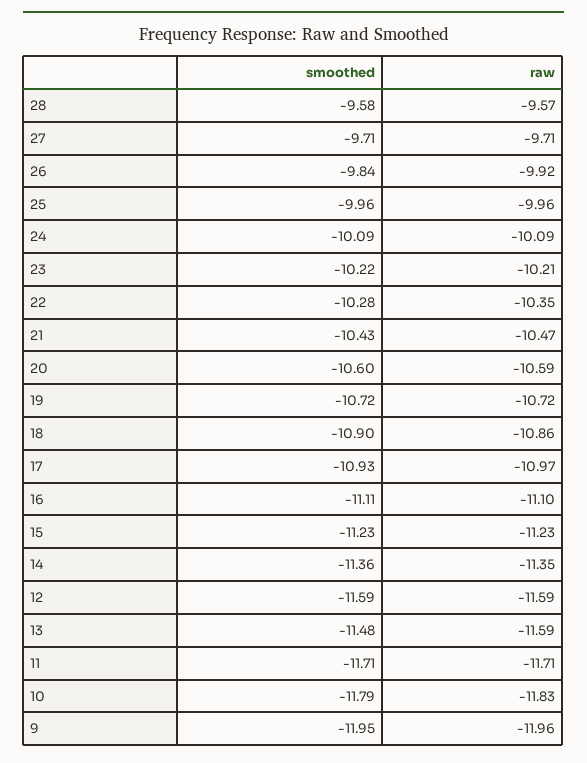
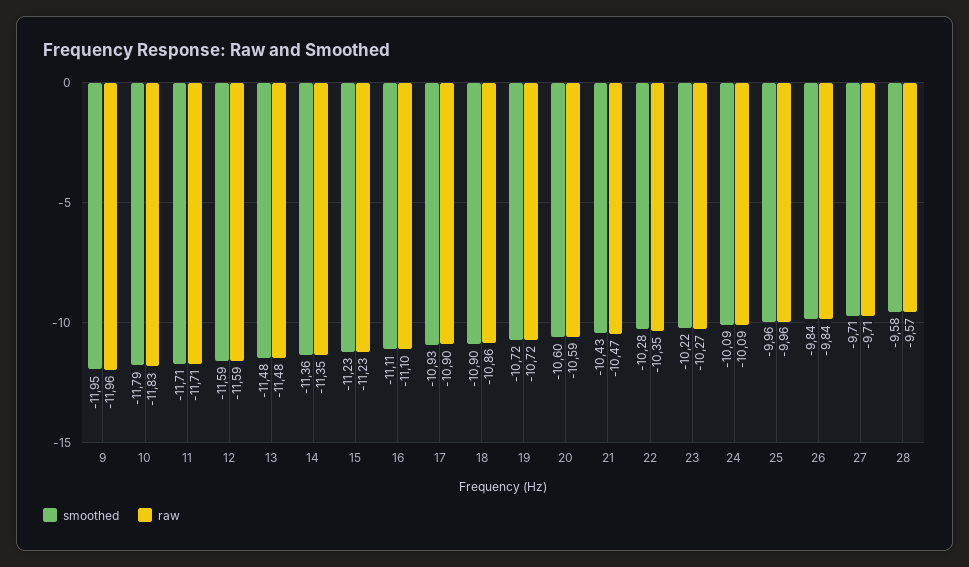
raw, 26: -9.92 -> -9.84
raw, 23: -10.21 -> -10.27
raw, 17: -10.97 -> -10.9
raw, 13: -11.59 -> -11.48

